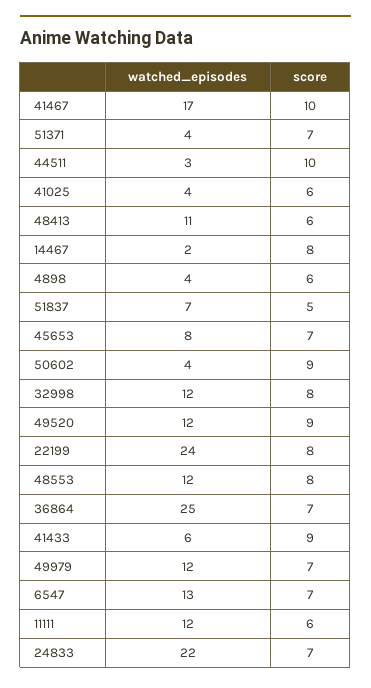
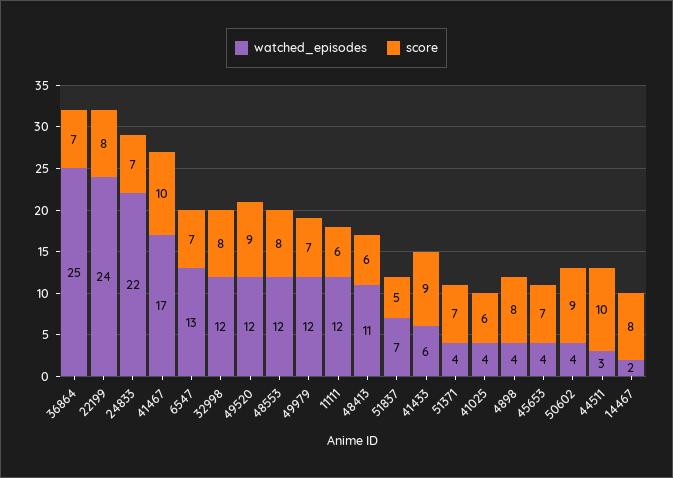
score, 4898: 6 -> 8
watched_episodes, 45653: 8 -> 4

